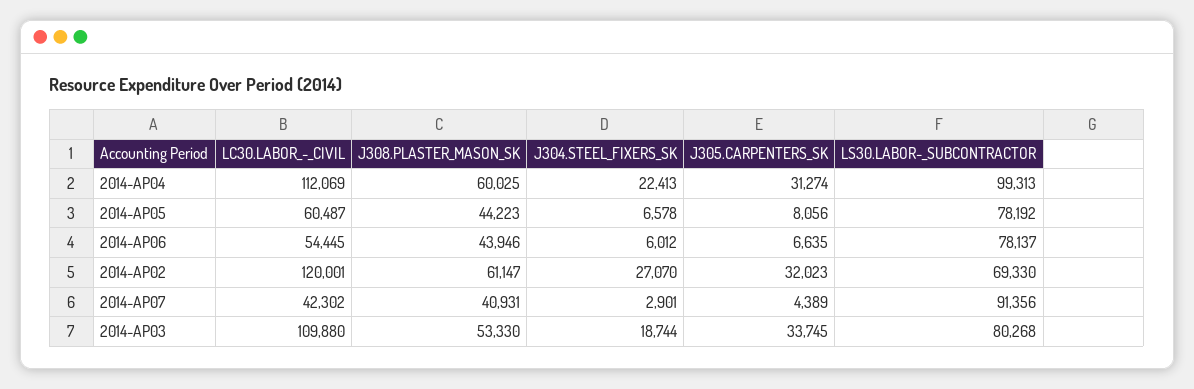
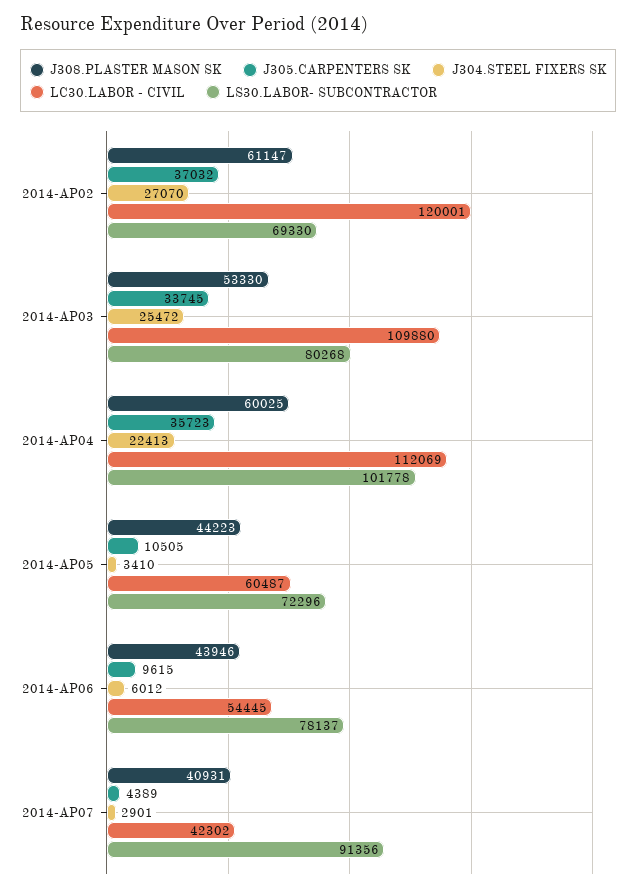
J305.CARPENTERS_SK, 2014-AP04: 31274 -> 35723
LS30.LABOR-_SUBCONTRACTOR, 2014-AP04: 99313 -> 101778
J304.STEEL_FIXERS_SK, 2014-AP05: 6578 -> 3410
J305.CARPENTERS_SK, 2014-AP05: 8056 -> 10505
LS30.LABOR-_SUBCONTRACTOR, 2014-AP05: 78192 -> 72296
J305.CARPENTERS_SK, 2014-AP06: 6635 -> 9615
J305.CARPENTERS_SK, 2014-AP02: 32023 -> 37032
J304.STEEL_FIXERS_SK, 2014-AP03: 18744 -> 25472

